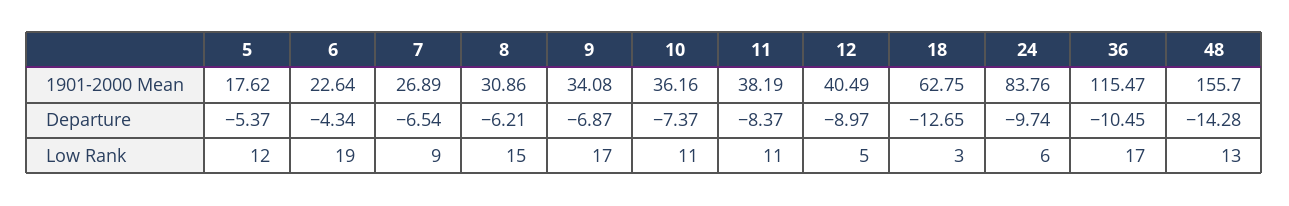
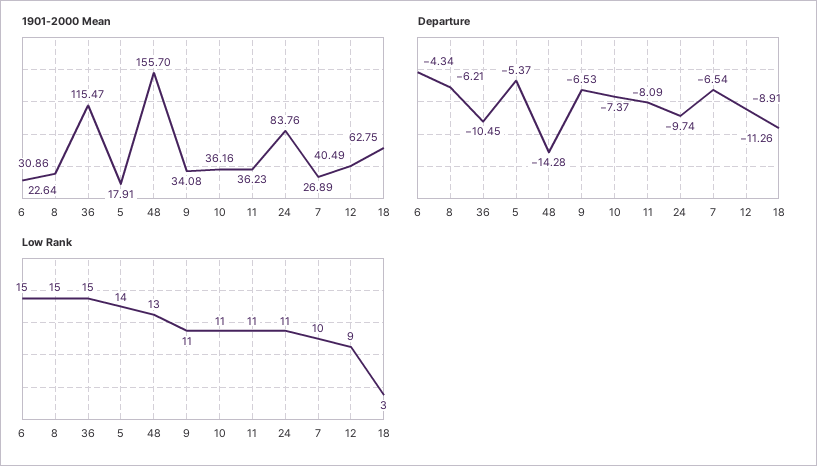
1901-2000 Mean, 5: 17.62 -> 17.91
1901-2000 Mean, 11: 38.19 -> 36.23
Departure, 9: -6.87 -> -6.53
Departure, 11: -8.37 -> -8.09
Departure, 12: -8.97 -> -8.91
Departure, 18: -12.65 -> -11.26
Low Rank, 5: 12 -> 14
Low Rank, 6: 19 -> 15
Low Rank, 7: 9 -> 10
Low Rank, 9: 17 -> 11
Low Rank, 12: 5 -> 9
Low Rank, 24: 6 -> 11
Low Rank, 36: 17 -> 15

